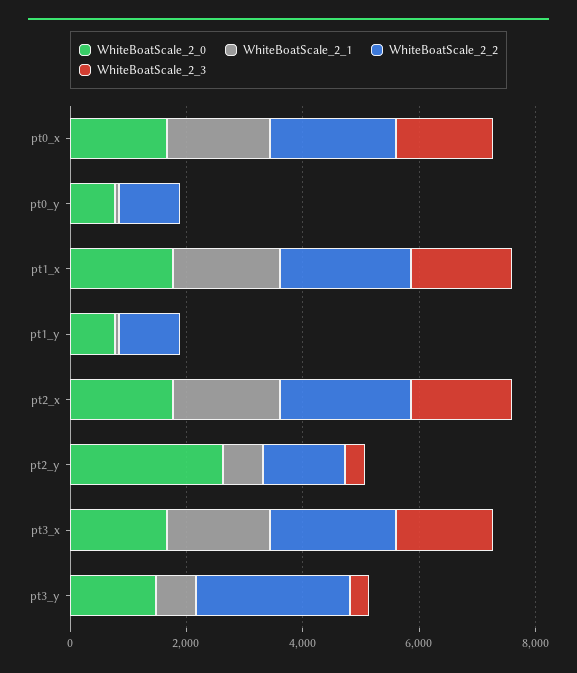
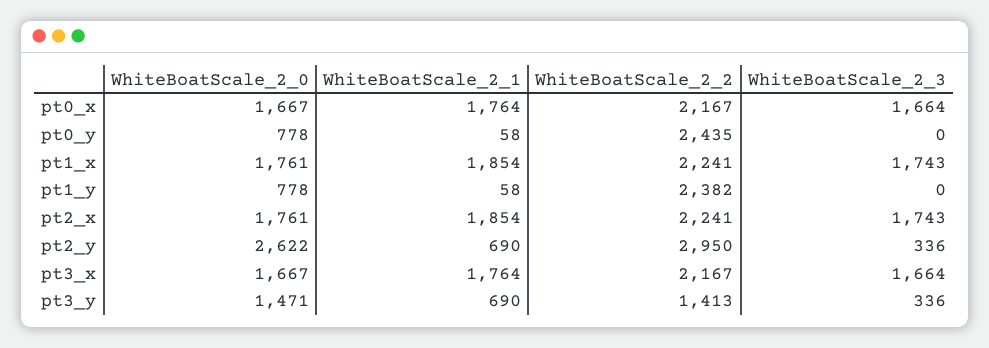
WhiteBoatScale_2_2, pt0_y: 1000 -> 2435
WhiteBoatScale_2_2, pt1_y: 1000 -> 2382
WhiteBoatScale_2_2, pt2_y: 1500 -> 2950
WhiteBoatScale_2_2, pt3_y: 2500 -> 1413

